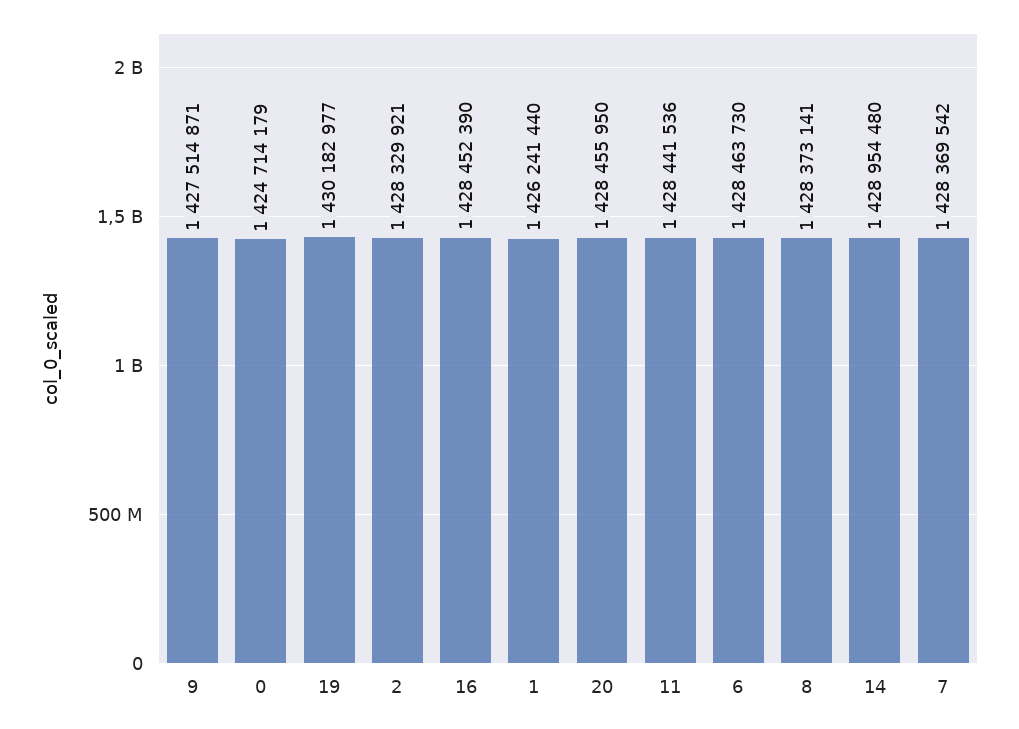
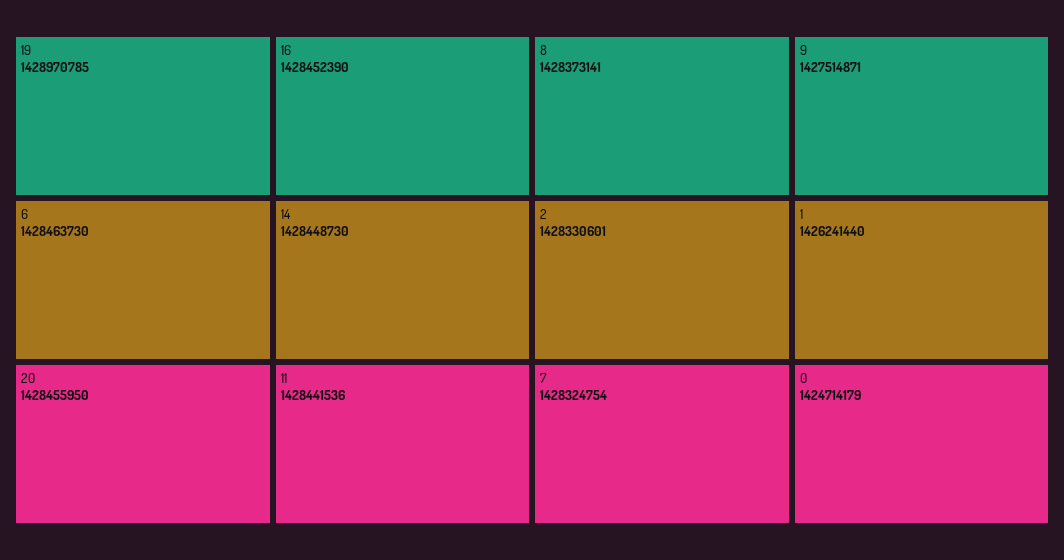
19: 1430182977 -> 1428970785
2: 1428329921 -> 1428330601
14: 1428954480 -> 1428448730
7: 1428369542 -> 1428324754

